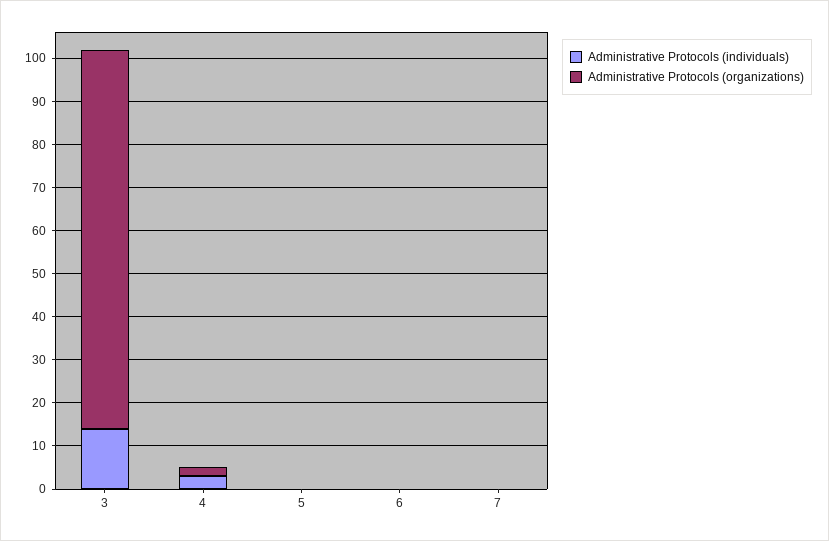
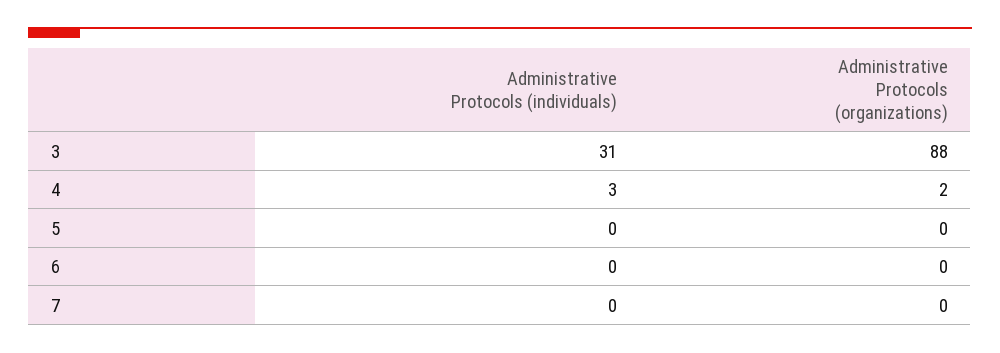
Administrative Protocols (individuals), 3: 15 -> 31

